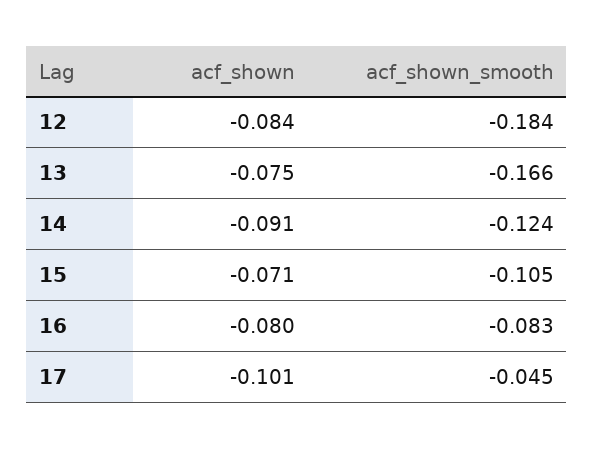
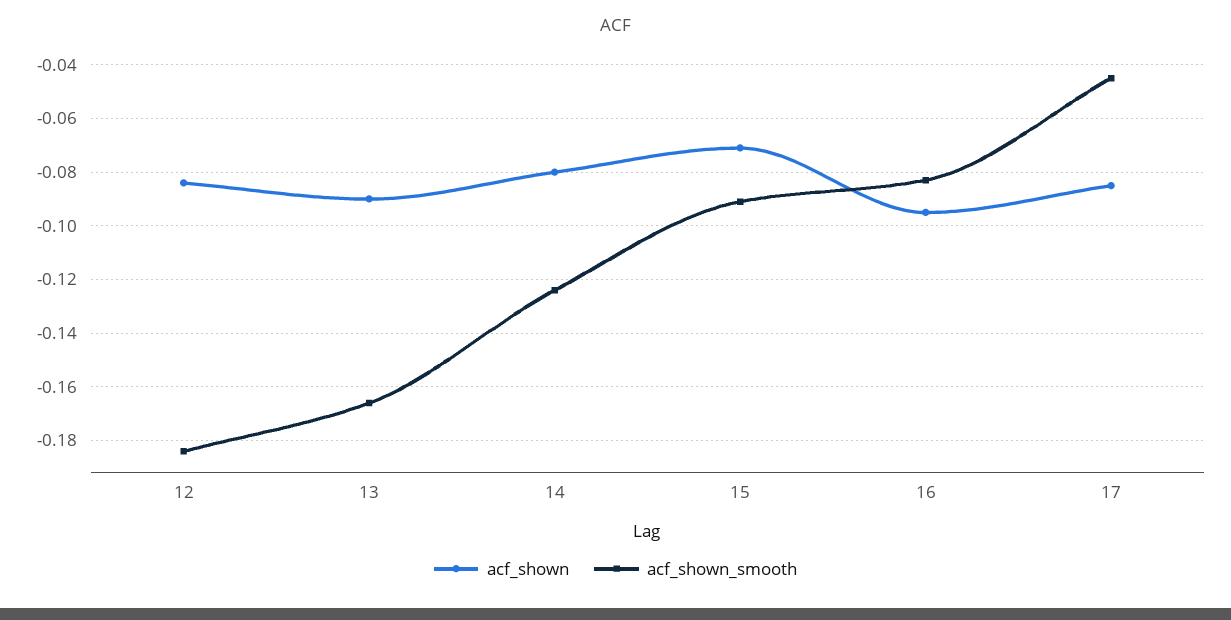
acf_shown, 13: -0.075 -> -0.09
acf_shown, 14: -0.091 -> -0.08
acf_shown_smooth, 15: -0.105 -> -0.09
acf_shown, 16: -0.08 -> -0.095
acf_shown, 17: -0.101 -> -0.085

